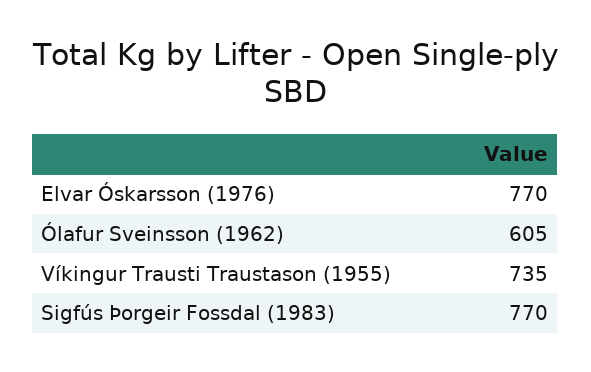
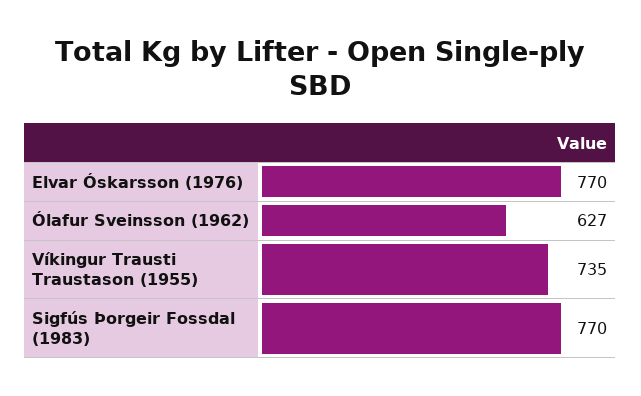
Ólafur Sveinsson (1962): 605 -> 627

